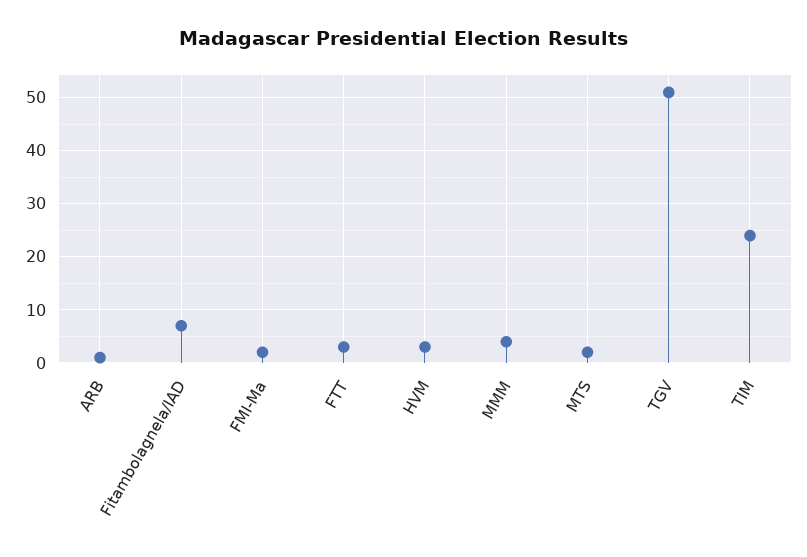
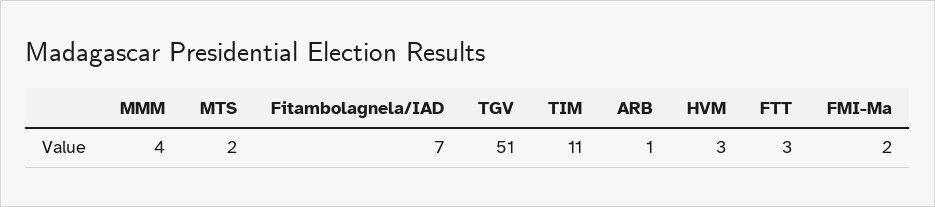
TIM: 25 -> 11

